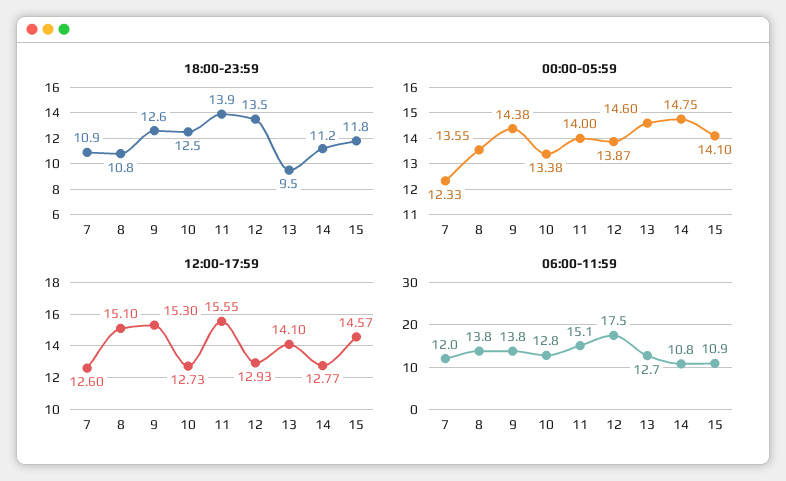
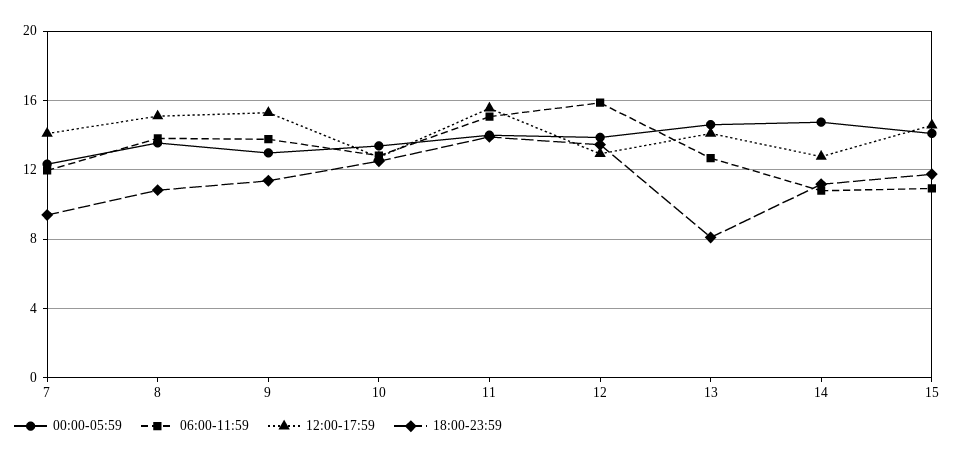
18:00-23:59, 7: 10.9 -> 9.5
18:00-23:59, 9: 12.6 -> 11.5
18:00-23:59, 13: 9.5 -> 8
00:00-05:59, 9: 14.38 -> 13
12:00-17:59, 7: 12.6 -> 14
06:00-11:59, 12: 17.5 -> 16

